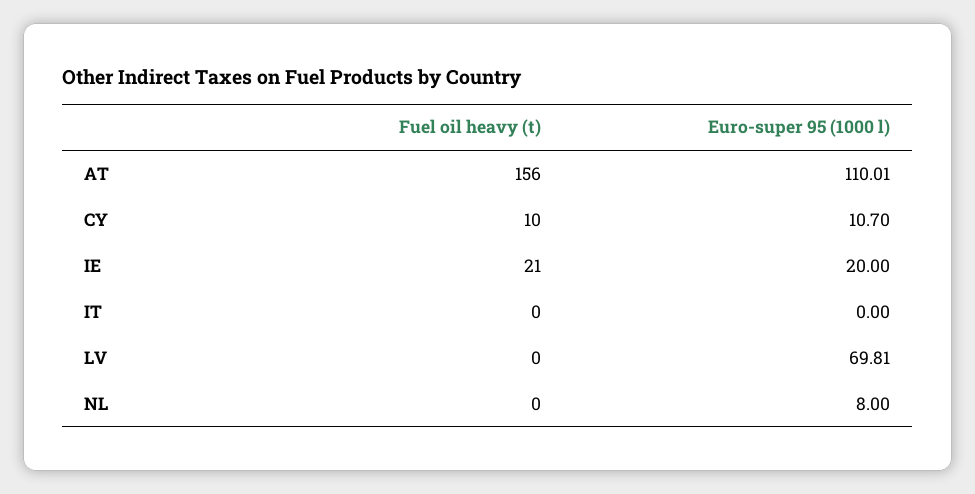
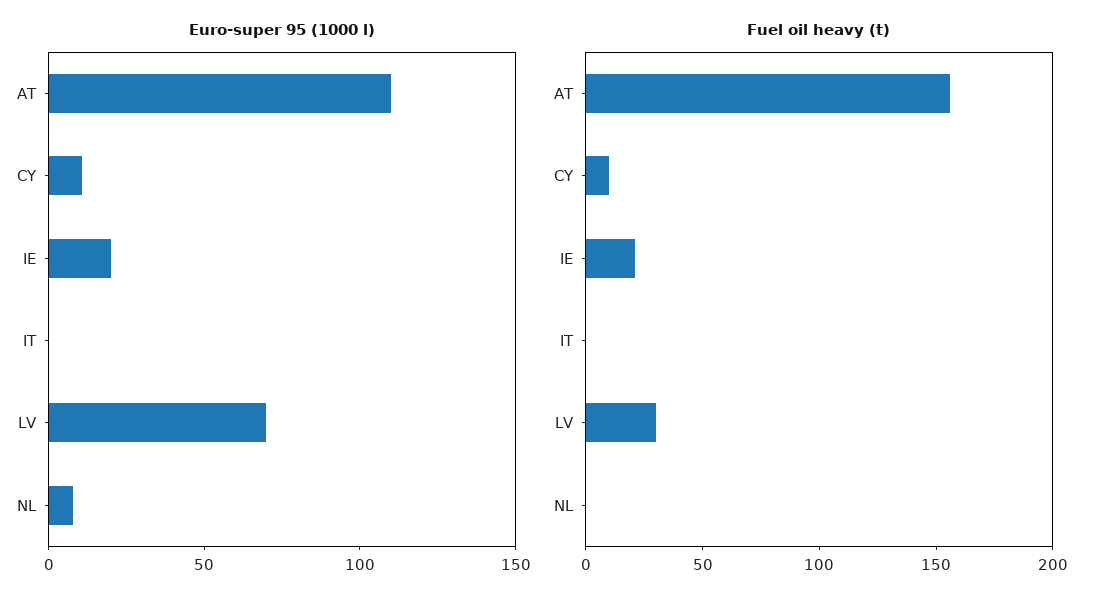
Fuel oil heavy (t), LV: 0 -> 30

